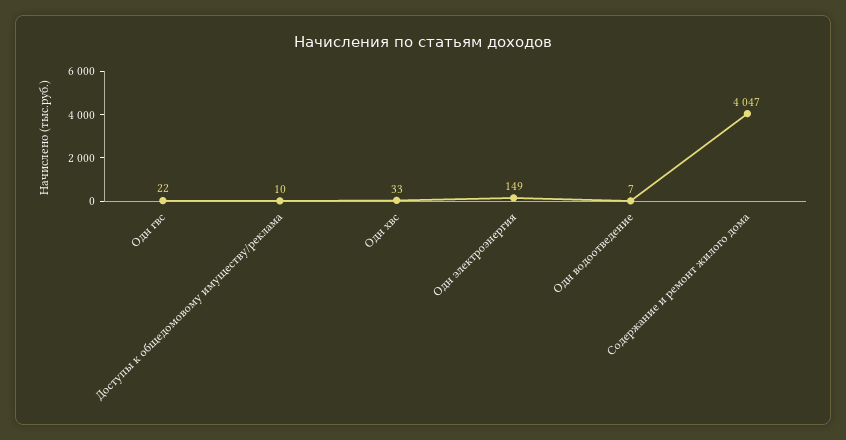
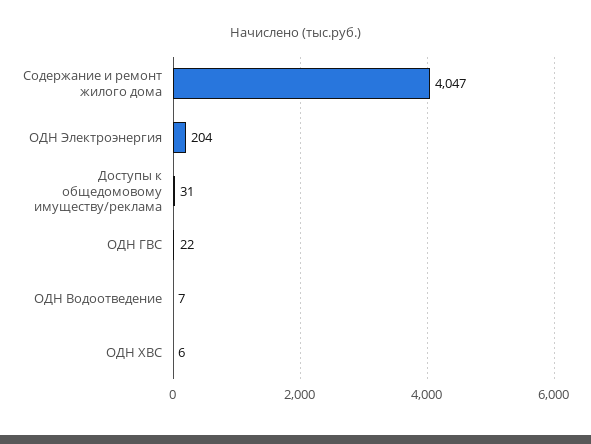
Доступы к общедомовому имуществу/реклама: 10 -> 31
Одн хвс: 33 -> 6
Одн электроэнергия: 149 -> 204

